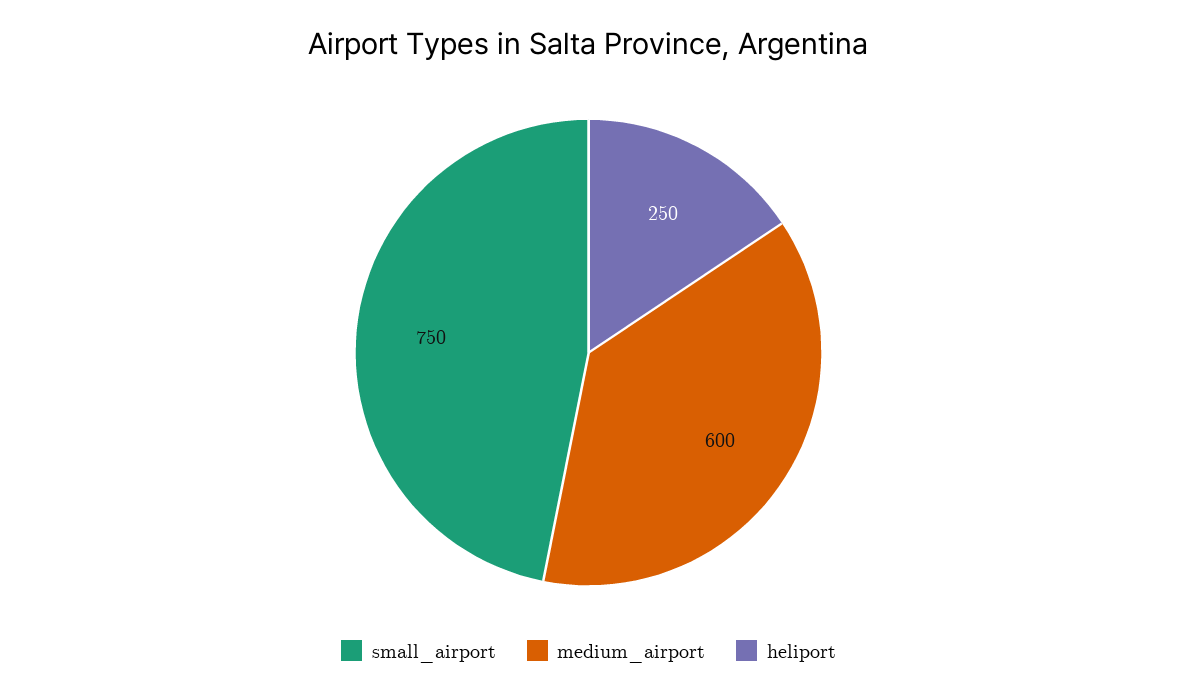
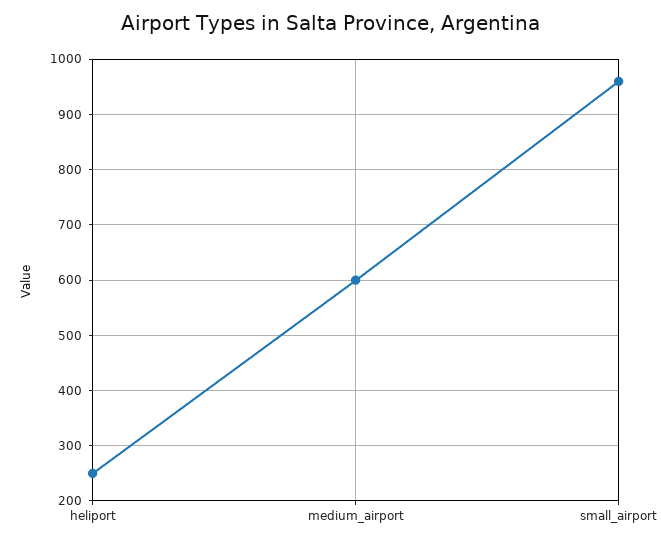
small_airport: 750 -> 960

